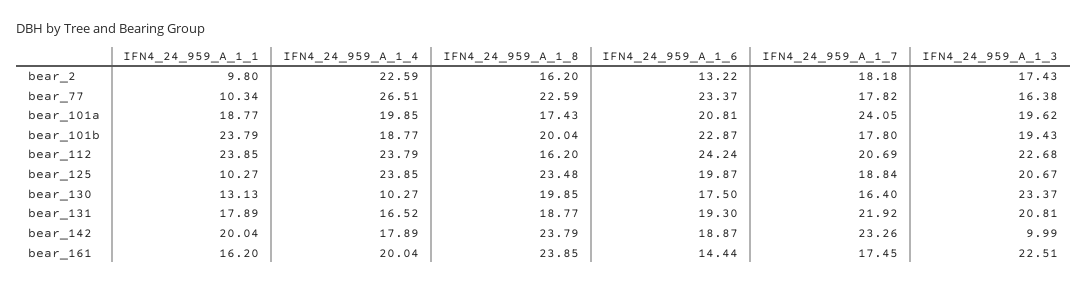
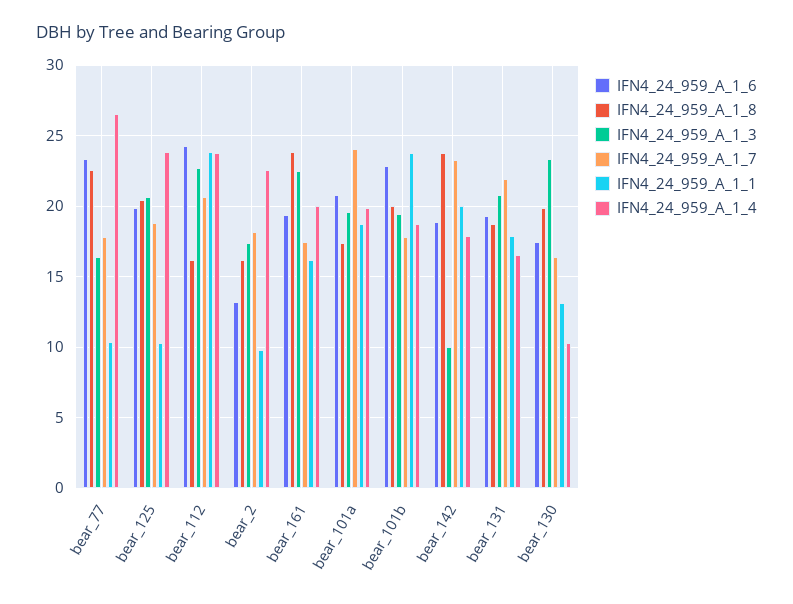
IFN4_24_959_A_1_8, bear_125: 23.48 -> 20.5
IFN4_24_959_A_1_6, bear_161: 14.44 -> 19.5

